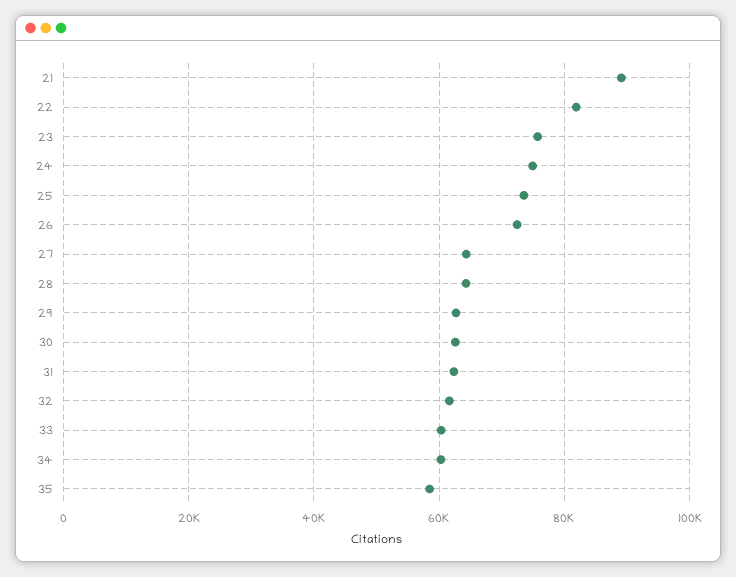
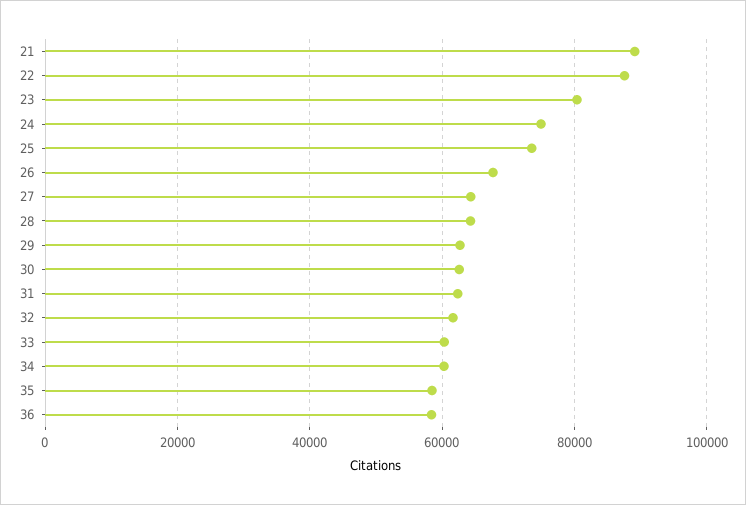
22: 82000 -> 88000
23: 76000 -> 80000
26: 72000 -> 68000
36: none -> 58000

